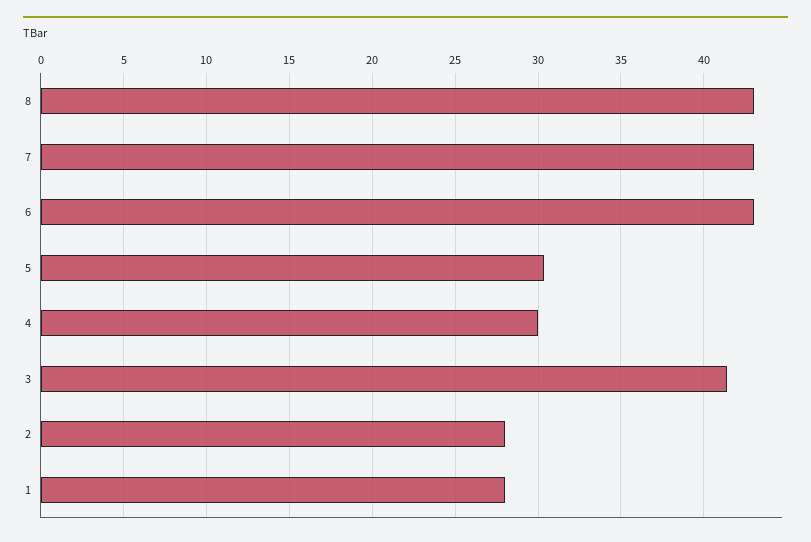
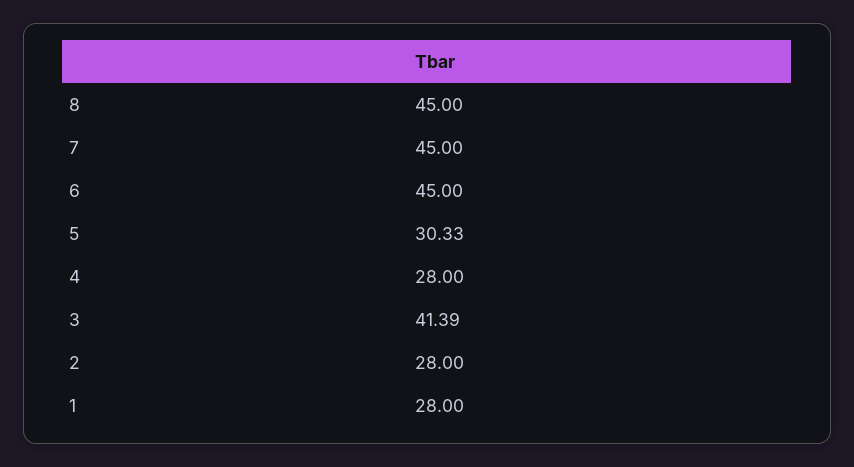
8: 43 -> 45
7: 43 -> 45
6: 43 -> 45
4: 30 -> 28

